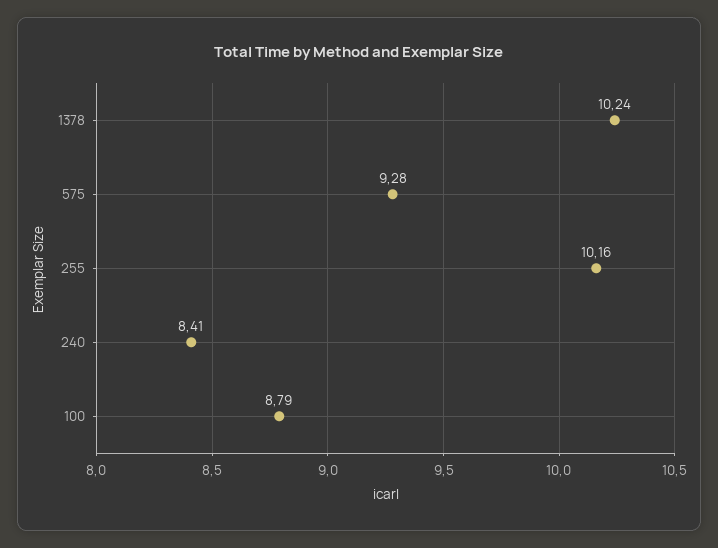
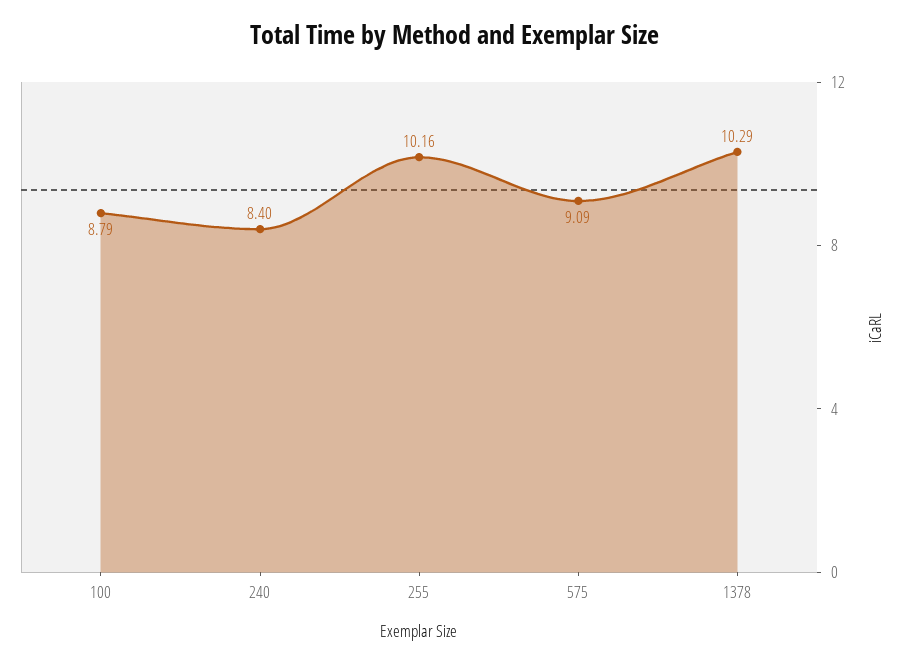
1378: 10.24 -> 10.29
575: 9.28 -> 9.09
240: 8.41 -> 8.4

